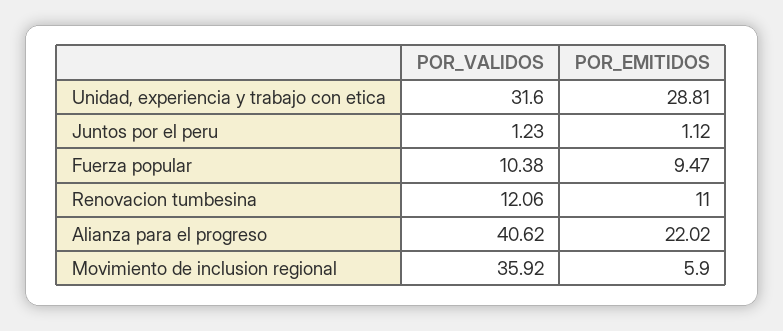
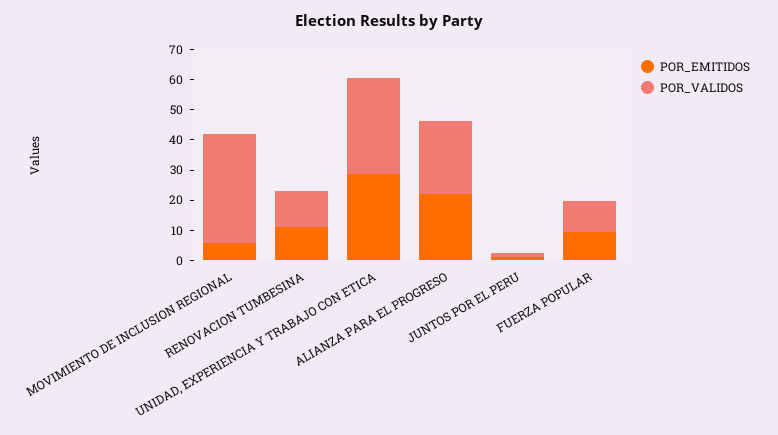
POR_VALIDOS, Alianza para el progreso: 40.62 -> 25

